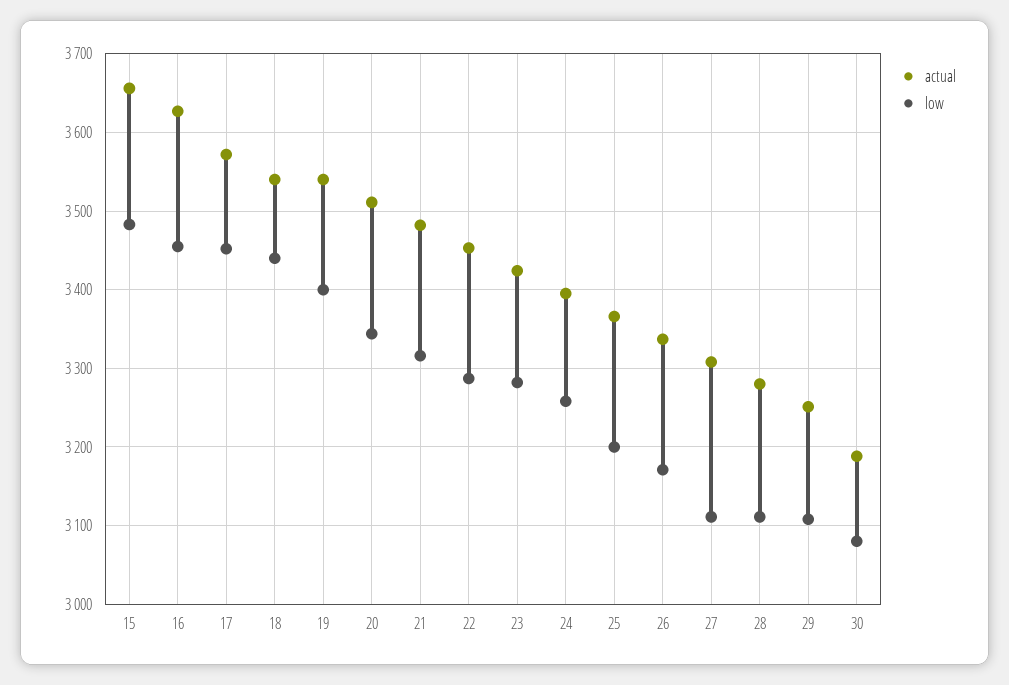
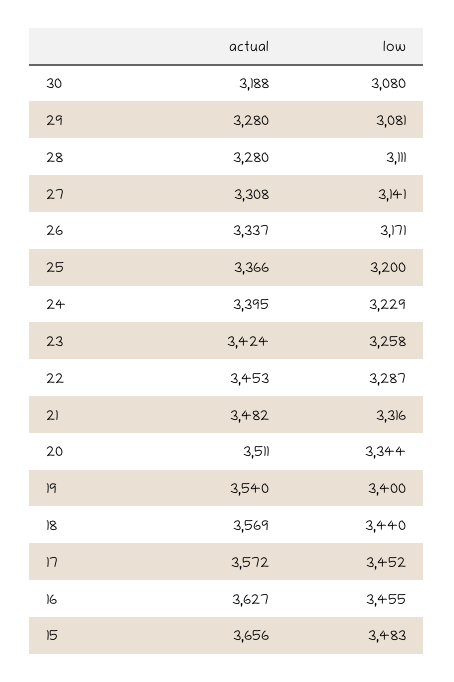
actual, 18: 3540 -> 3569
low, 23: 3280 -> 3258
low, 24: 3260 -> 3229
low, 27: 3110 -> 3141
actual, 29: 3250 -> 3280
low, 29: 3110 -> 3081

